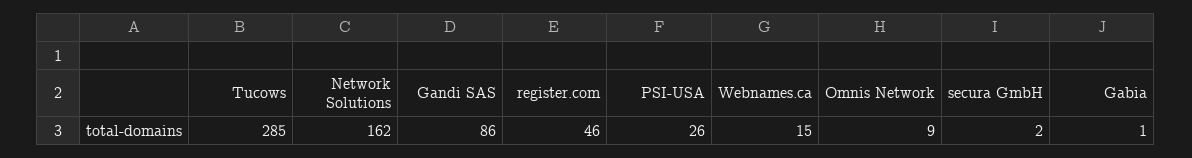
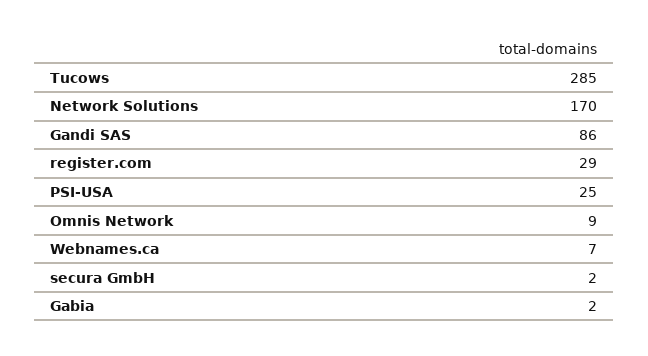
Network Solutions: 162 -> 170
register.com: 46 -> 29
PSI-USA: 26 -> 25
Webnames.ca: 15 -> 7
Gabia: 1 -> 2

